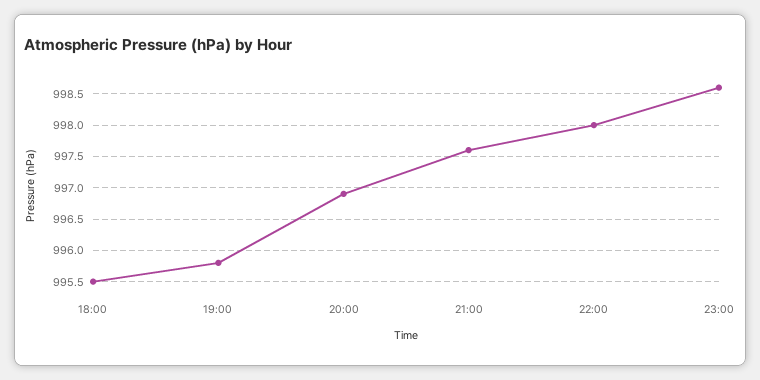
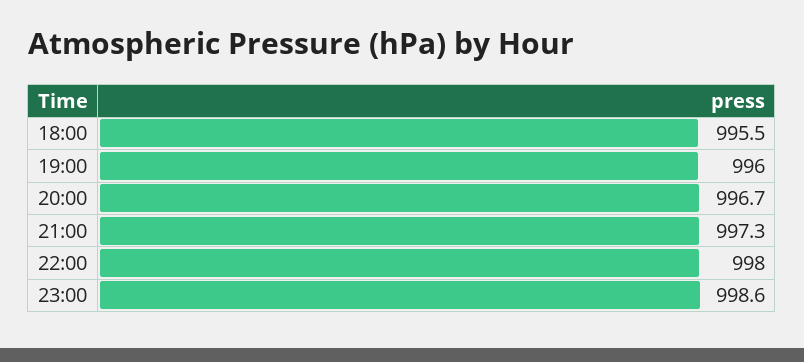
19:00: 995.8 -> 996
20:00: 996.9 -> 996.7
21:00: 997.6 -> 997.3

